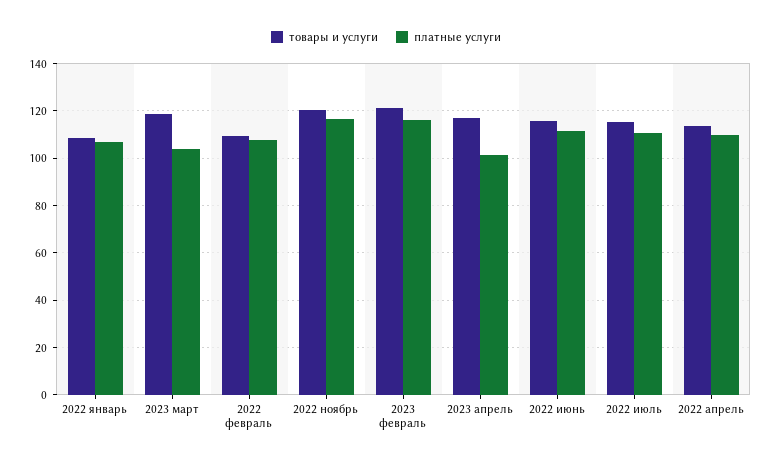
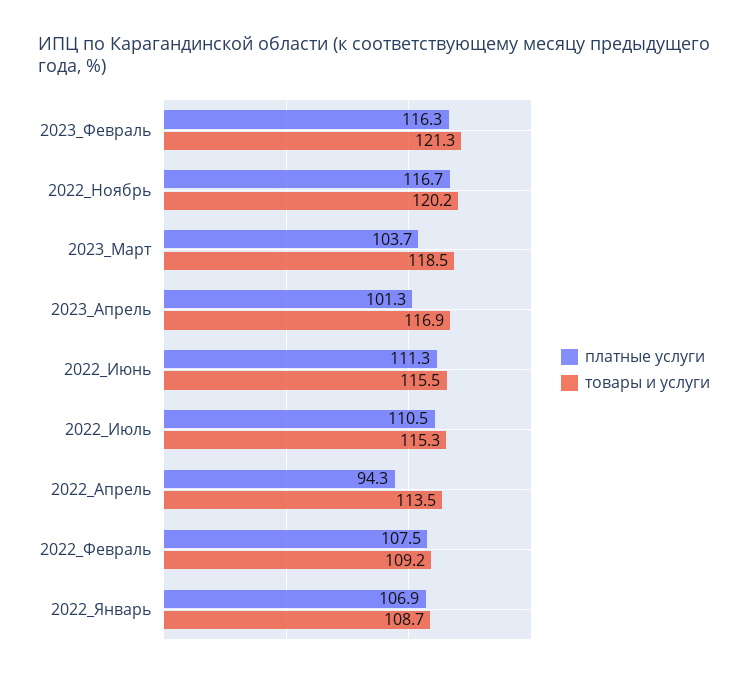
платные услуги, 2022 апрель: 110 -> 94.3

